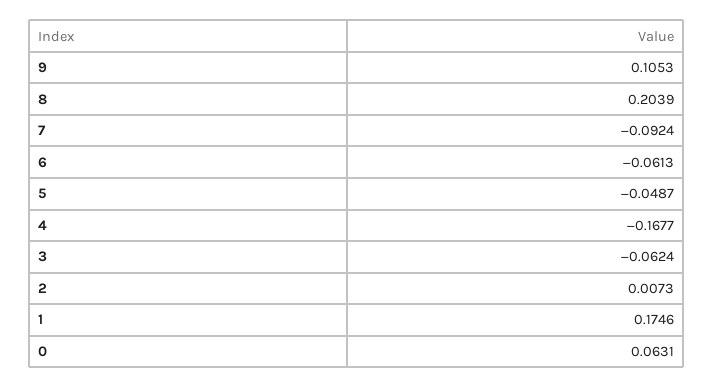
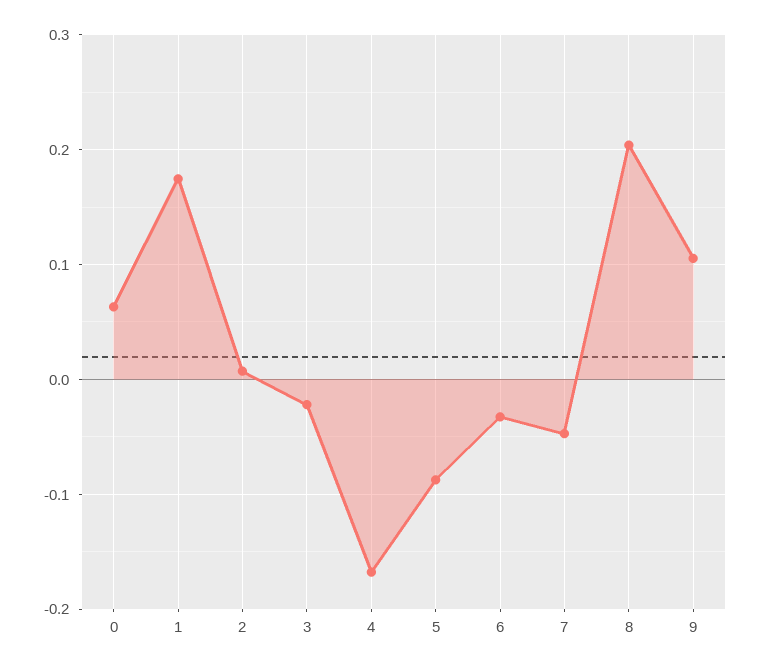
7: -0.0924 -> -0.05
6: -0.0613 -> -0.03
5: -0.0487 -> -0.09
3: -0.0624 -> -0.02

